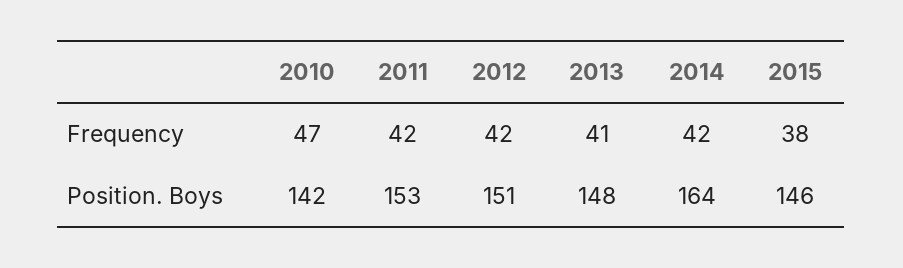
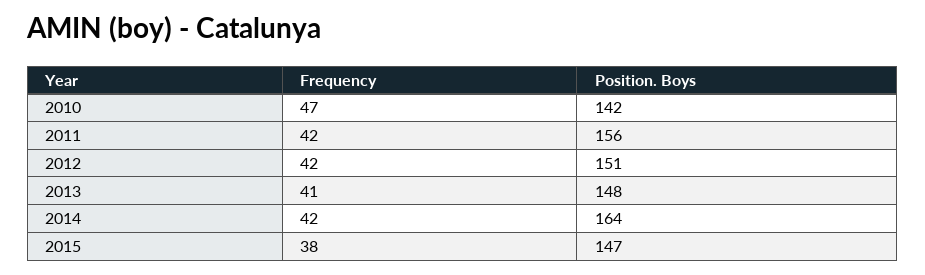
2011, Position. Boys: 153 -> 156
2015, Position. Boys: 146 -> 147

